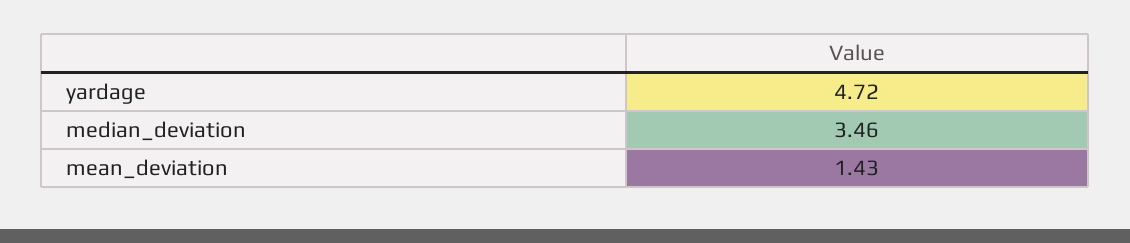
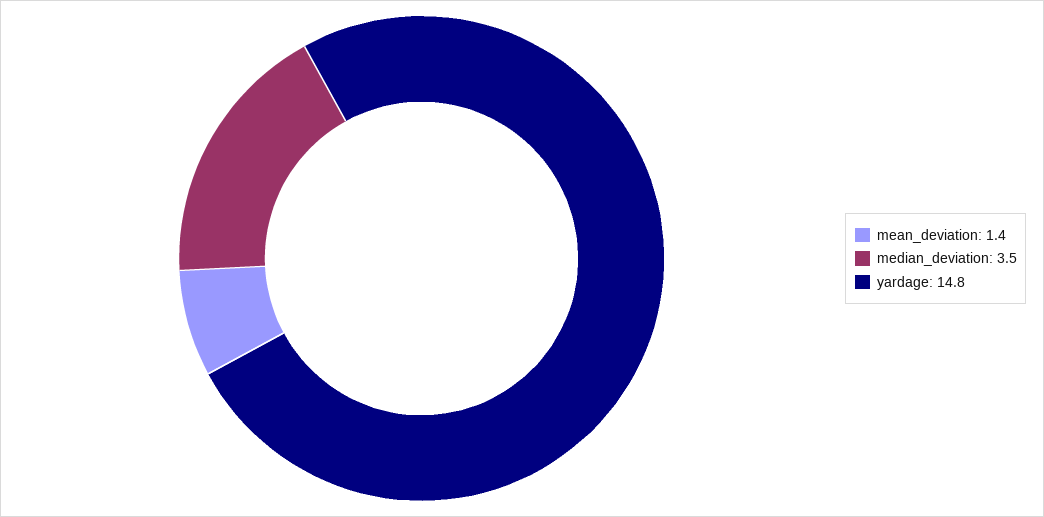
yardage: 4.72 -> 14.8

